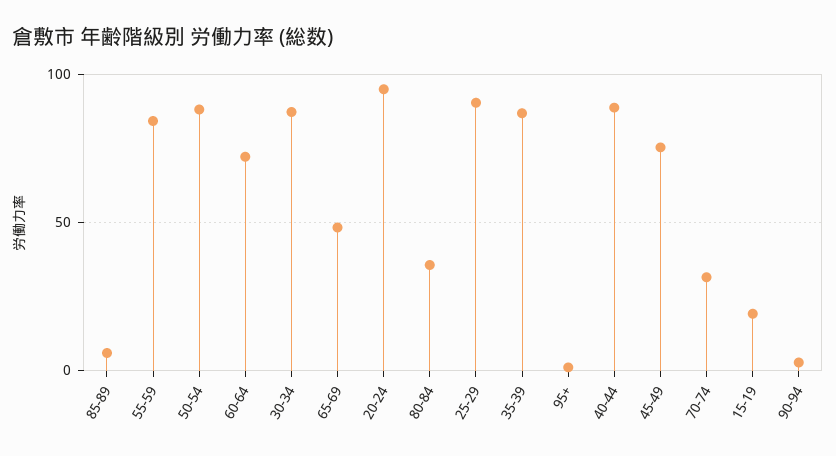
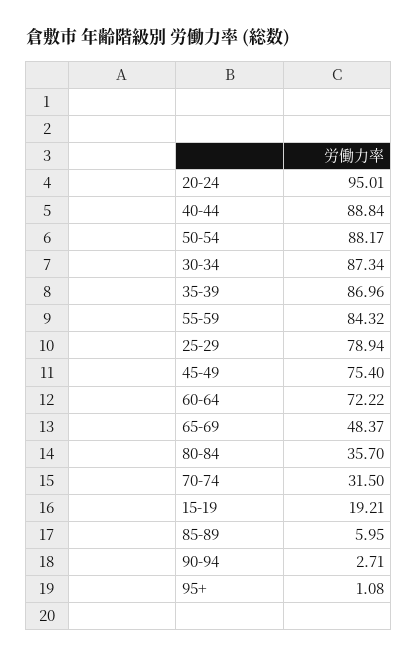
25-29: 90 -> 78.94

